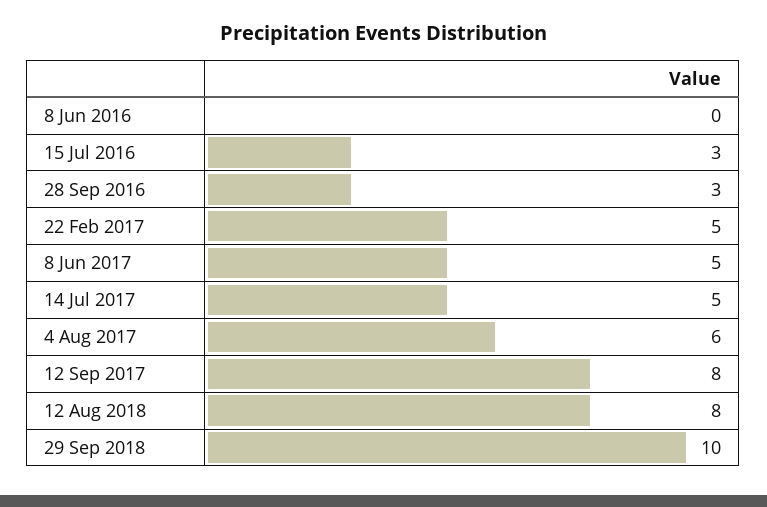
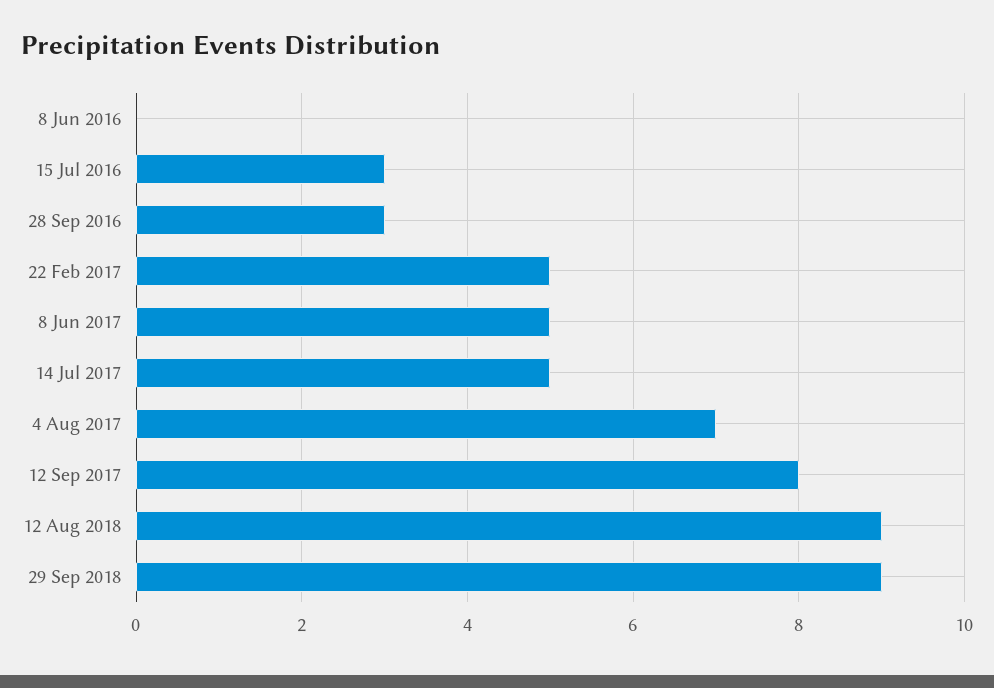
4 Aug 2017: 6 -> 7
12 Aug 2018: 8 -> 9
29 Sep 2018: 10 -> 9

